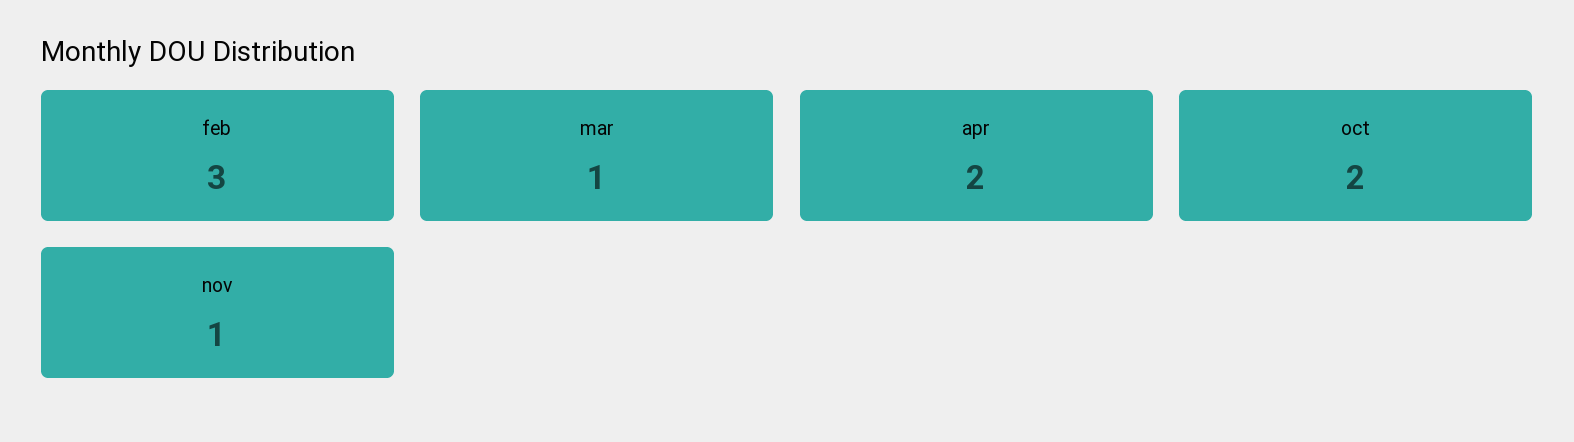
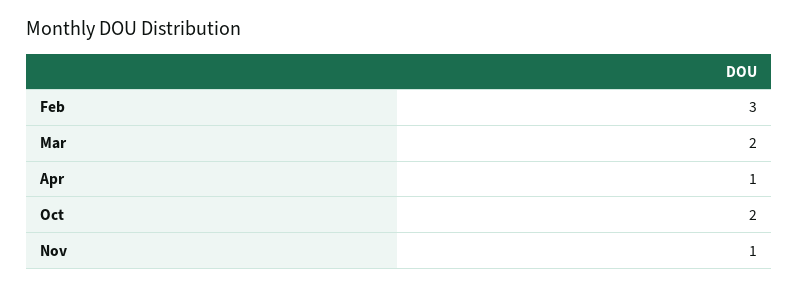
mar: 1 -> 2
apr: 2 -> 1

